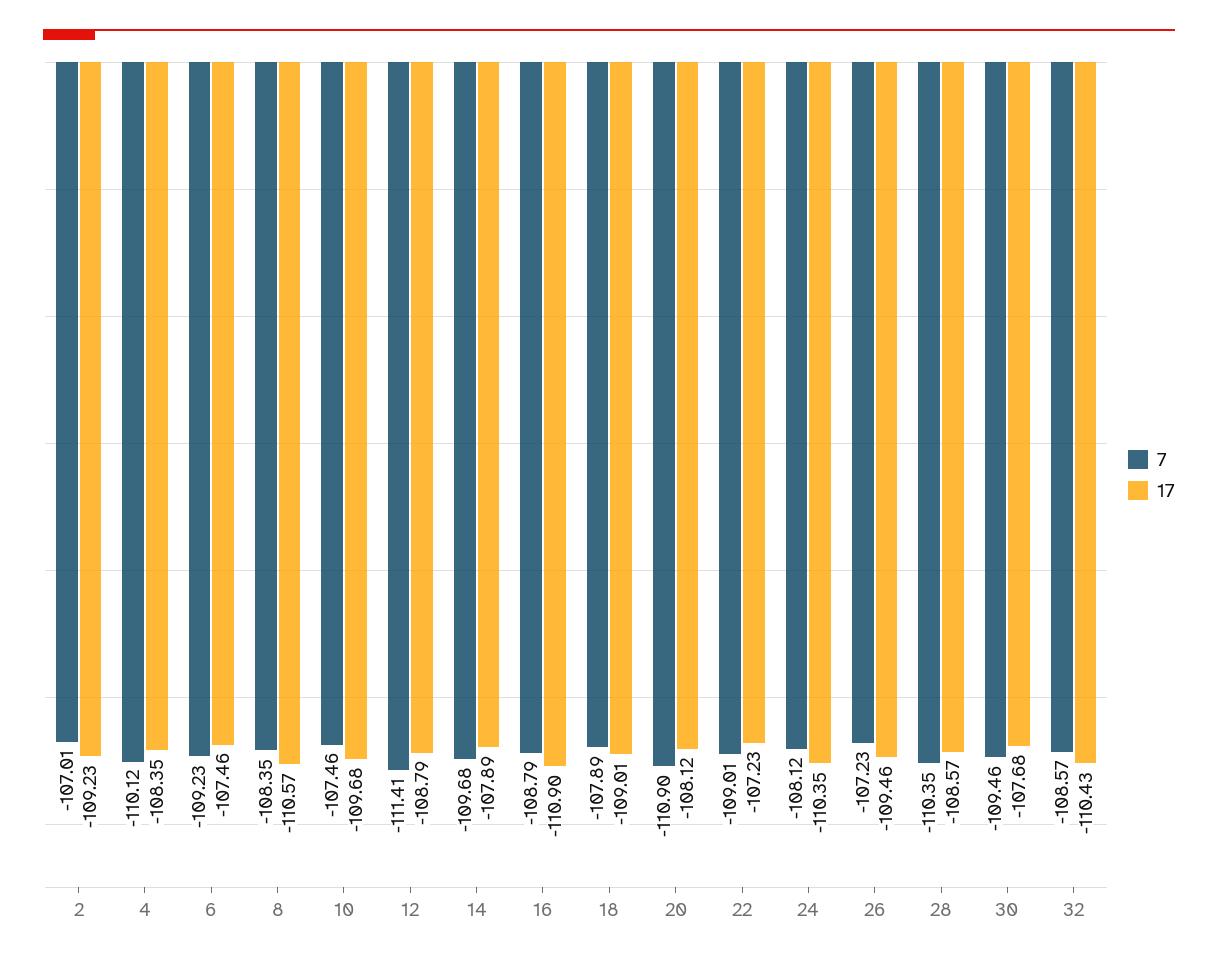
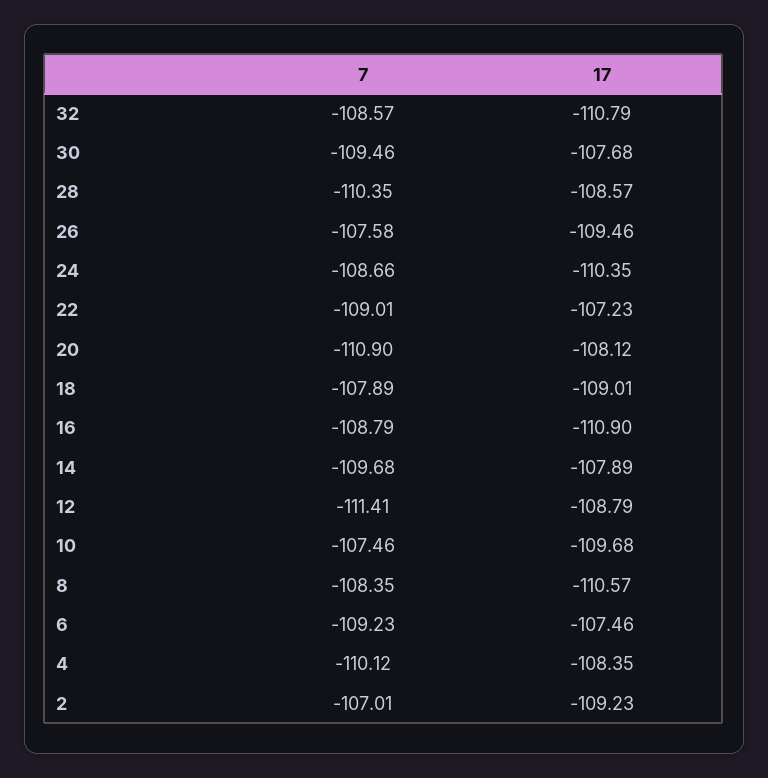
7, 24: -108.12 -> -108.66
7, 26: -107.23 -> -107.58
17, 32: -110.43 -> -110.79

